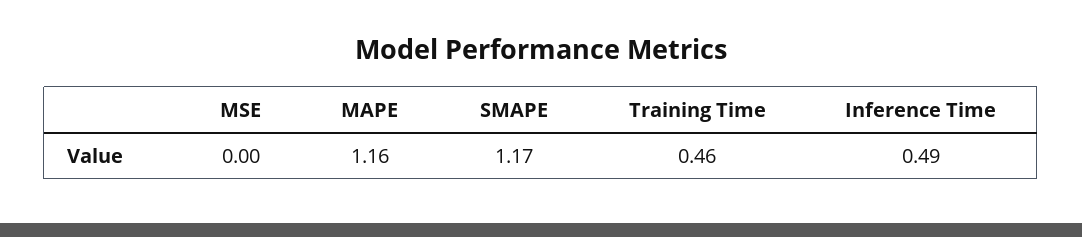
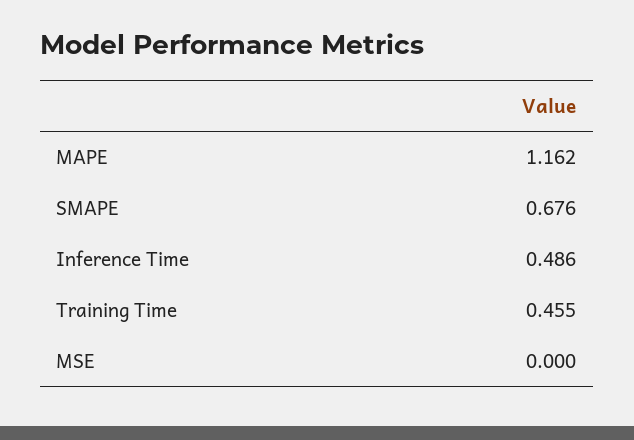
SMAPE: 1.17 -> 0.676

